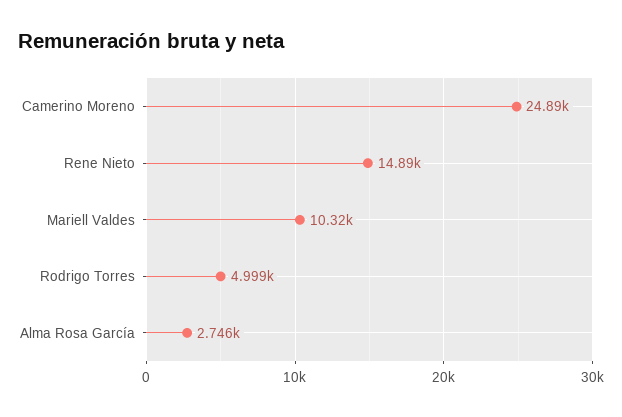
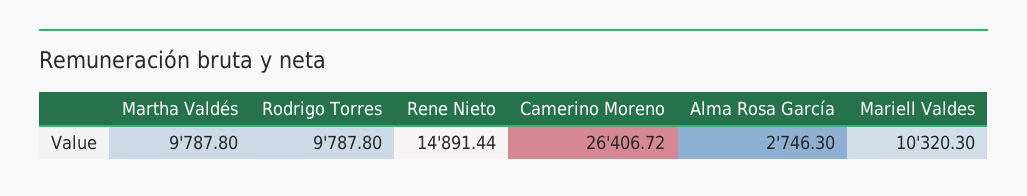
Camerino Moreno: 24890 -> 26406.72
Rodrigo Torres: 4999 -> 9787.8
Martha Valdés: none -> 9787.8

